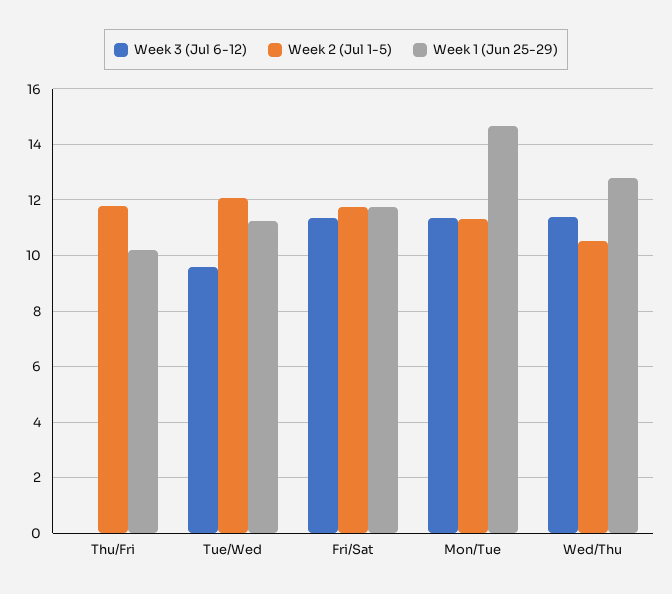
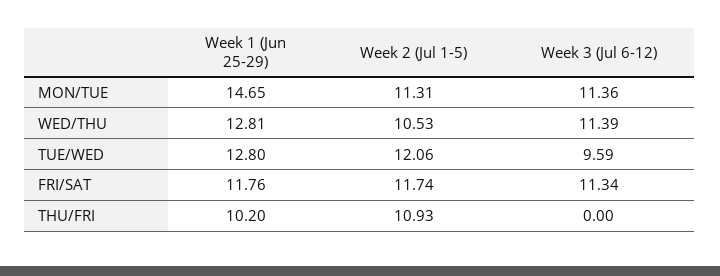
Week 2 (Jul 1-5), Thu/Fri: 11.75 -> 10.93
Week 1 (Jun 25-29), Tue/Wed: 11.25 -> 12.8

